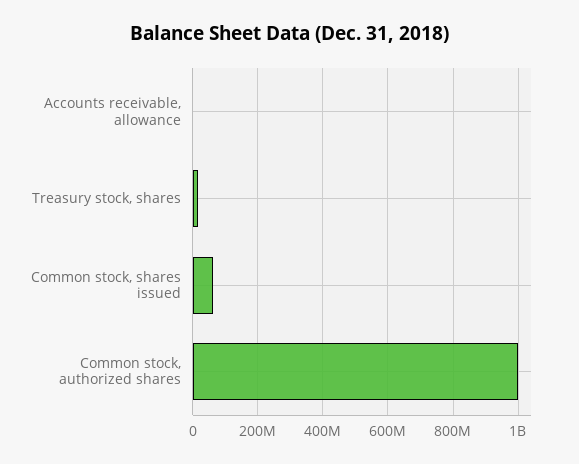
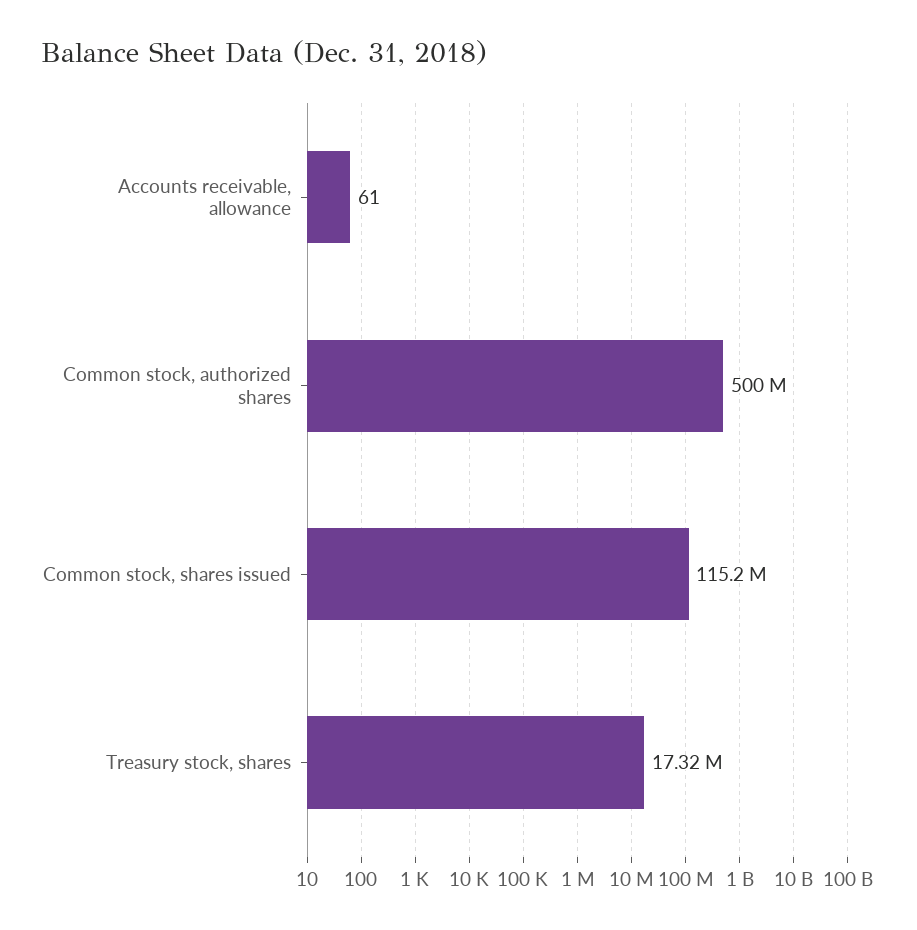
Common stock, shares issued: 60000000 -> 115200000
Common stock, authorized shares: 1000000000 -> 500000000

